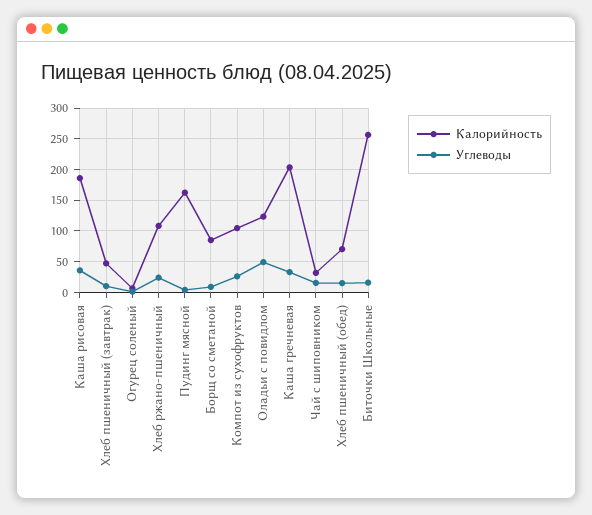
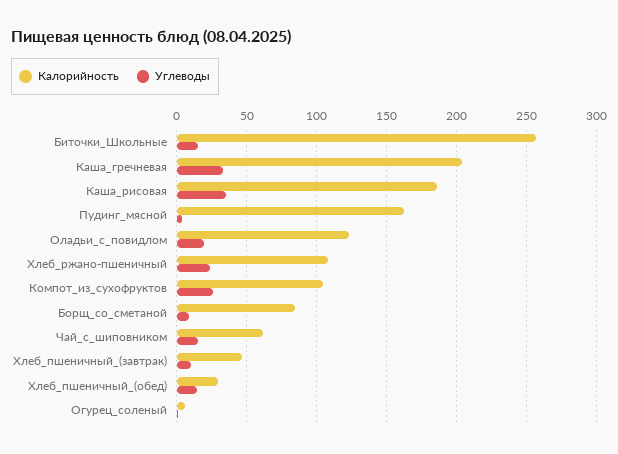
Углеводы, Оладьи с повидлом: 50 -> 20
Калорийность, Чай с шиповником: 30 -> 60
Калорийность, Хлеб пшеничный (обед): 70 -> 30

